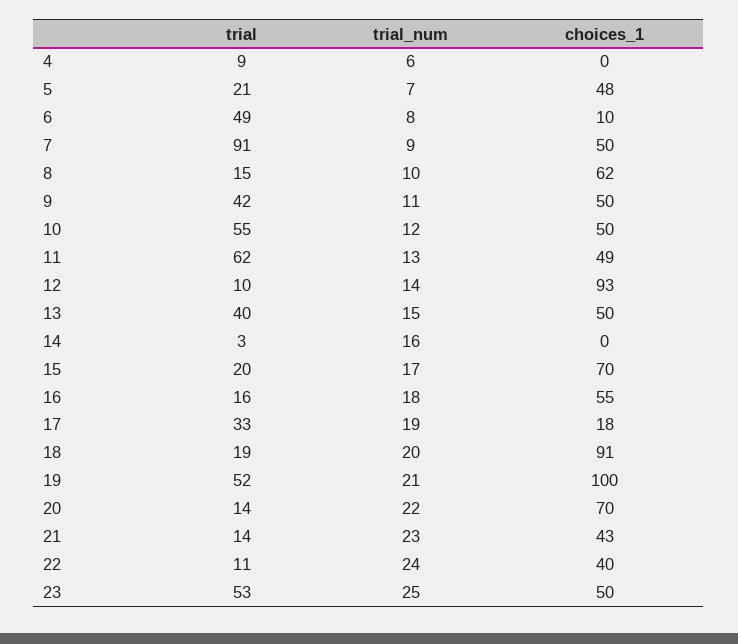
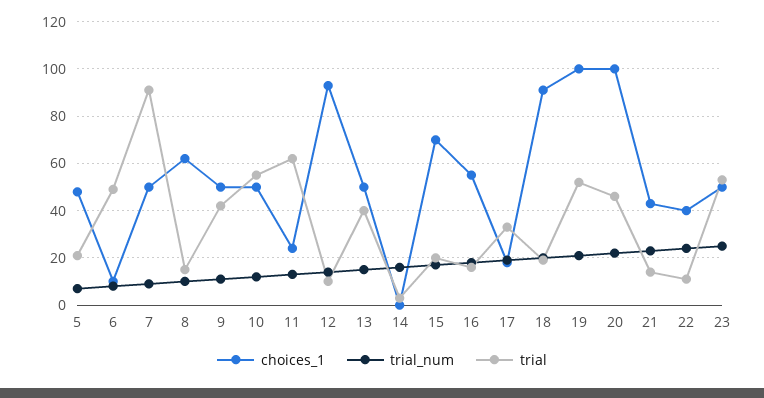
trial, 4: 9 -> none
trial_num, 4: 6 -> none
choices_1, 4: 0 -> none
choices_1, 11: 49 -> 25
trial, 20: 14 -> 45
choices_1, 20: 70 -> 100

